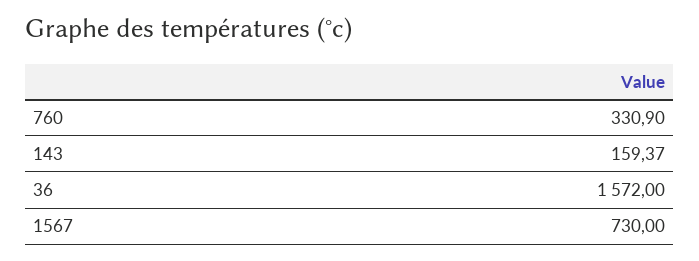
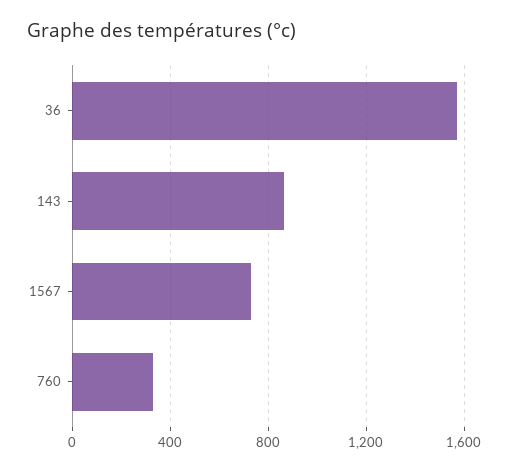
143: 159.37 -> 850

